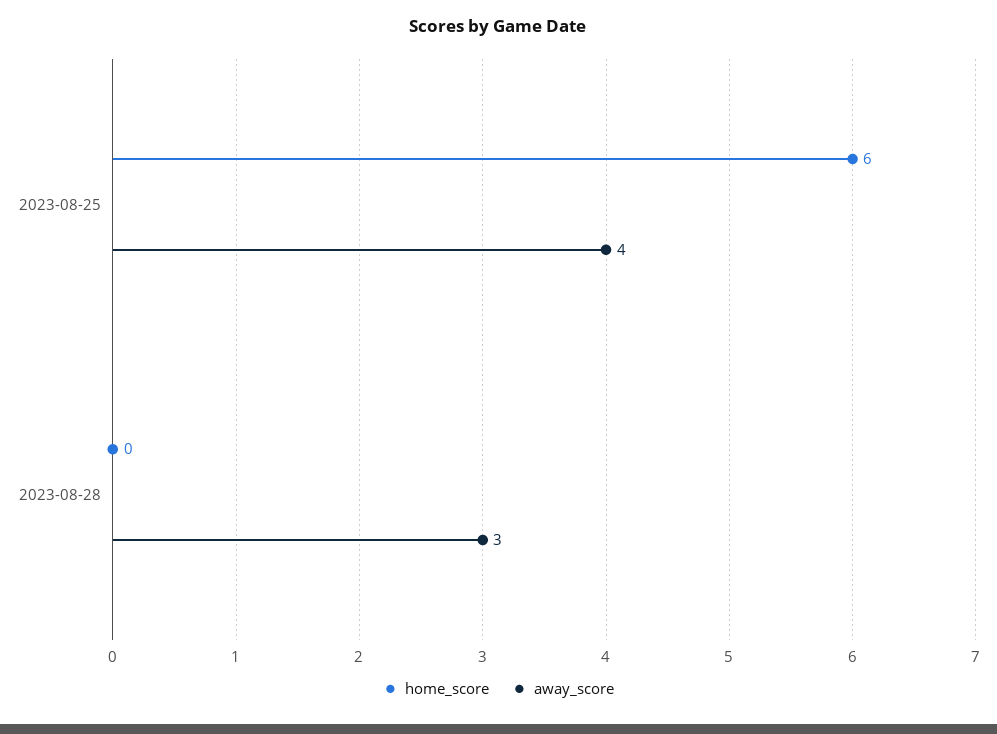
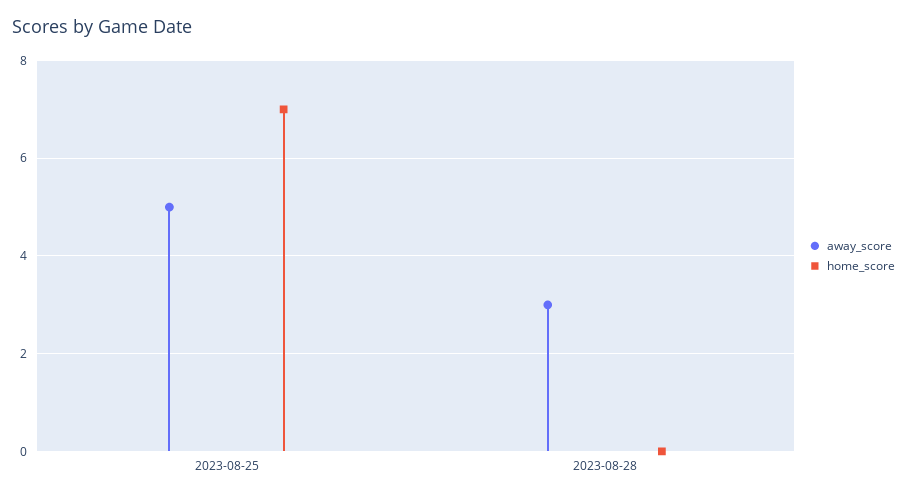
home_score, 2023-08-25: 6 -> 7
away_score, 2023-08-25: 4 -> 5

